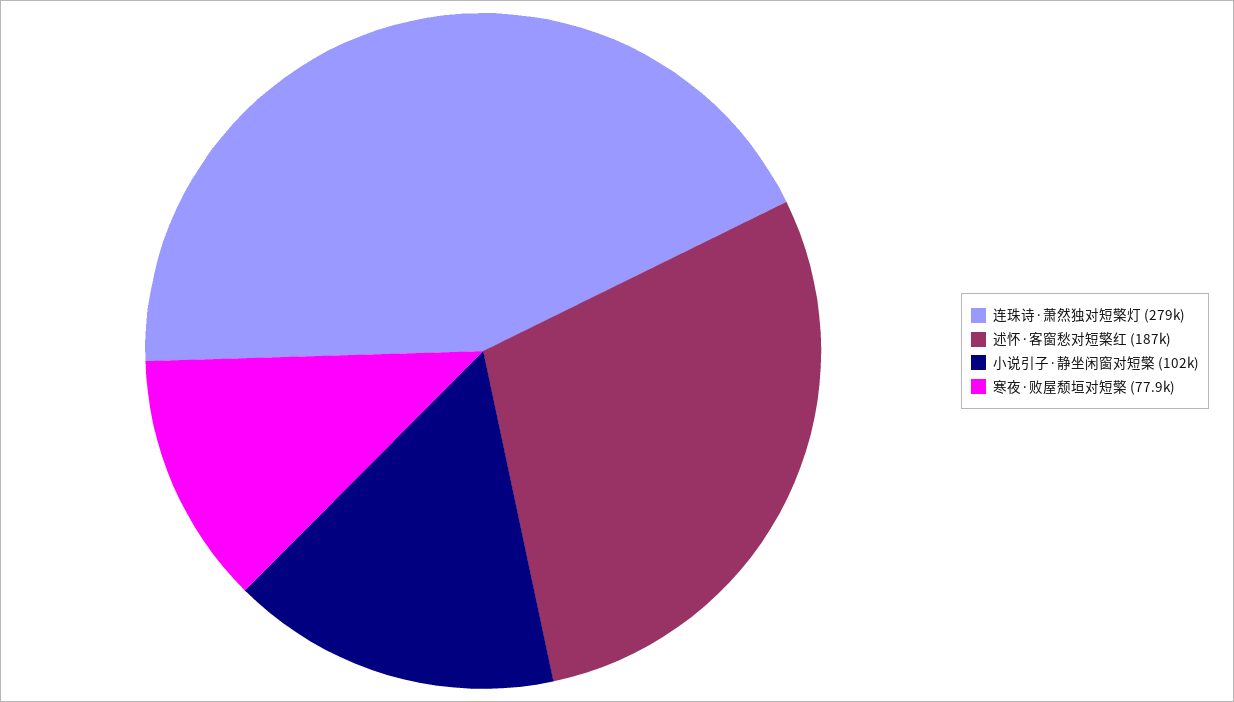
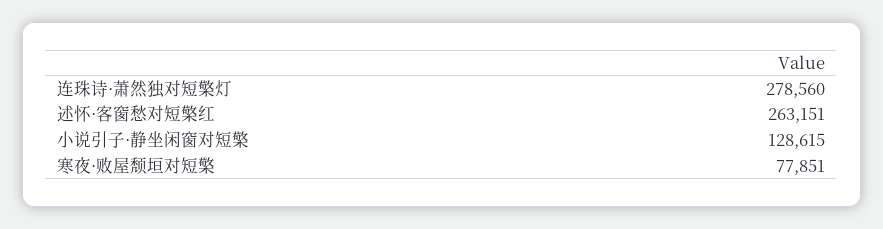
述怀·客窗愁对短檠红: 187000 -> 263151
小说引子·静坐闲窗对短檠: 102000 -> 128615

